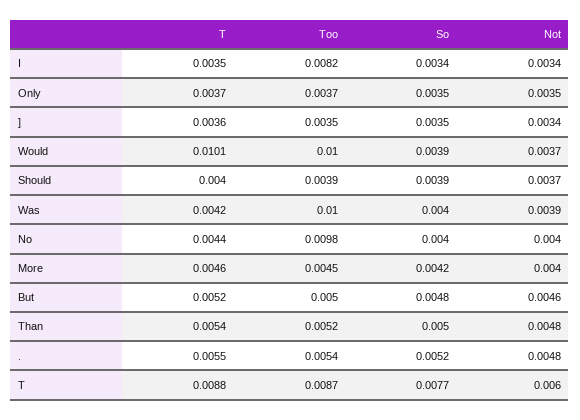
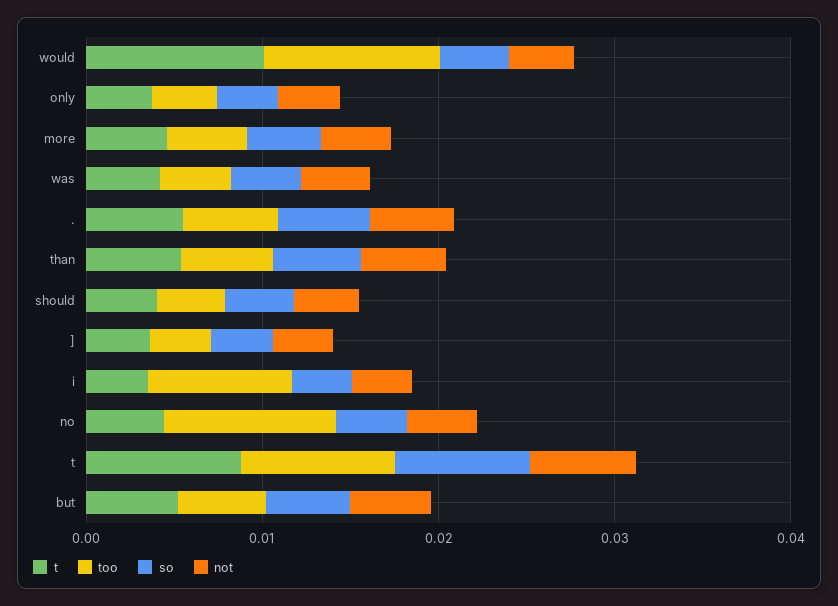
Too, Was: 0.01 -> 0.004

